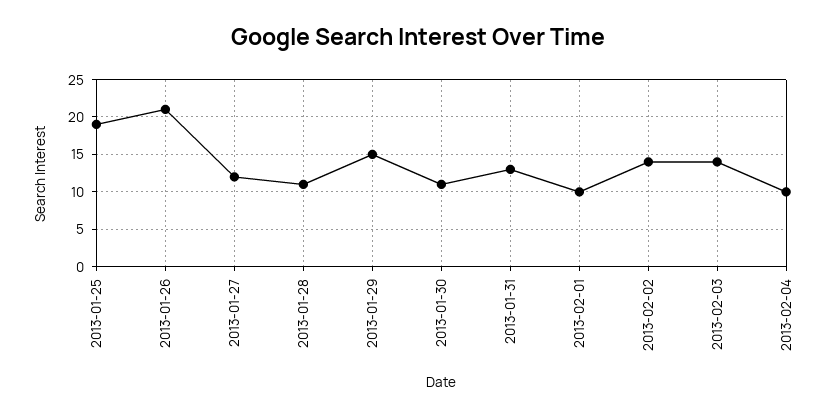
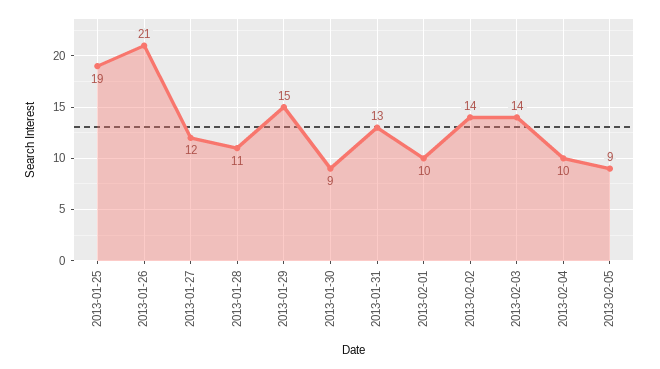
2013-01-30: 11 -> 9
2013-02-05: none -> 9

